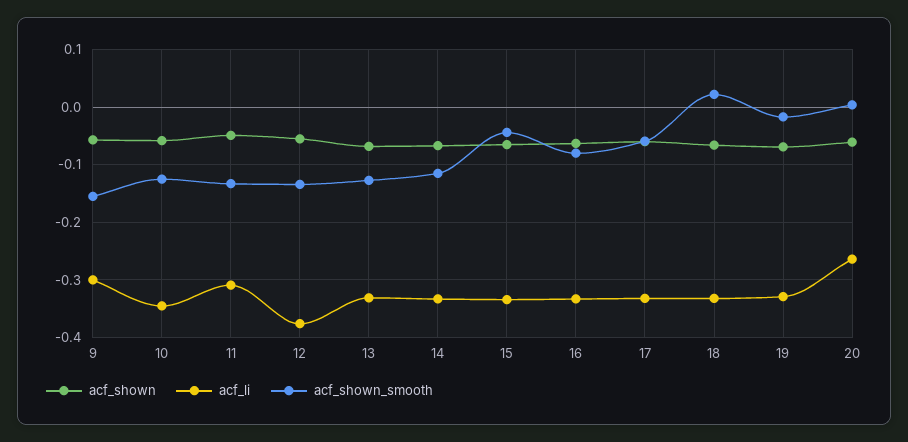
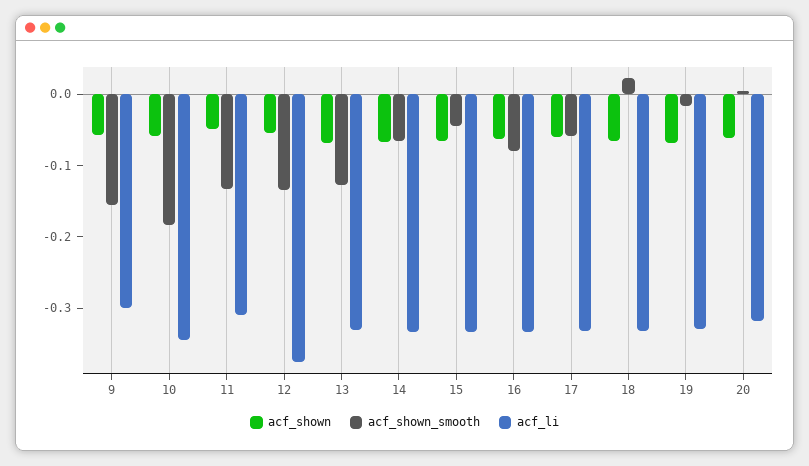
acf_shown_smooth, 10: -0.12 -> -0.18
acf_shown_smooth, 14: -0.12 -> -0.06
acf_li, 20: -0.26 -> -0.32

